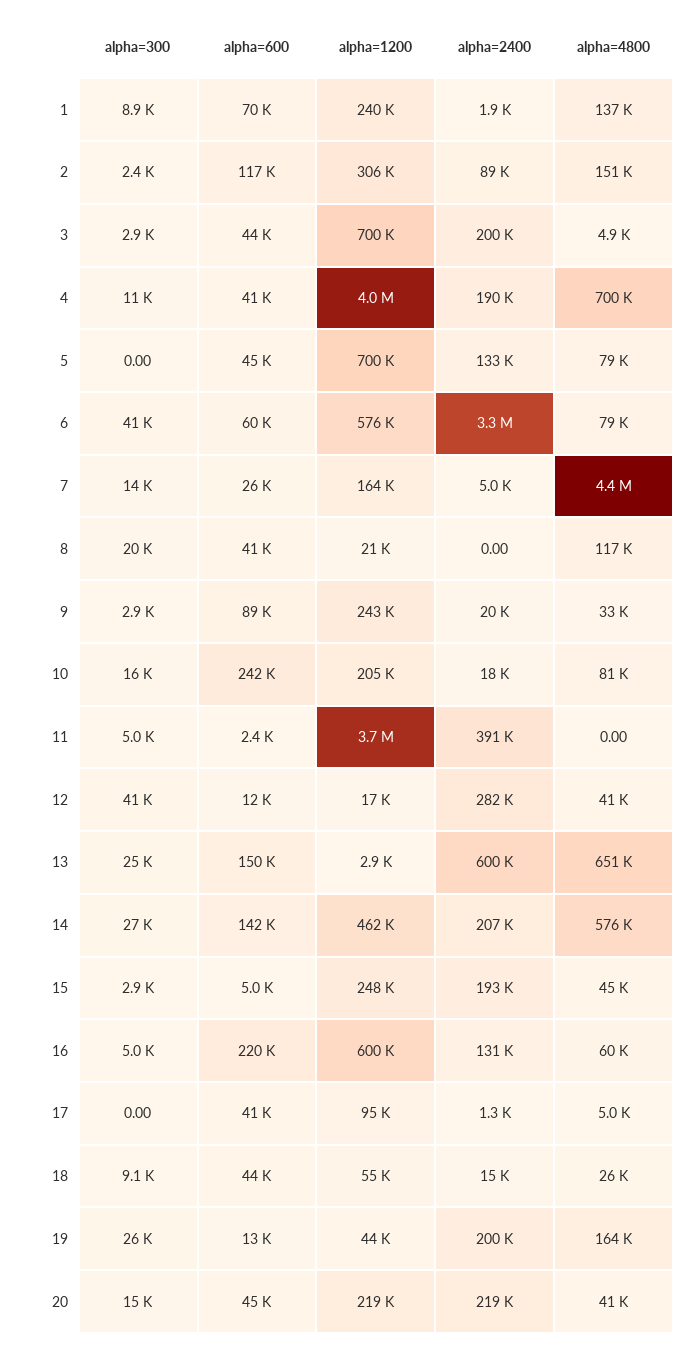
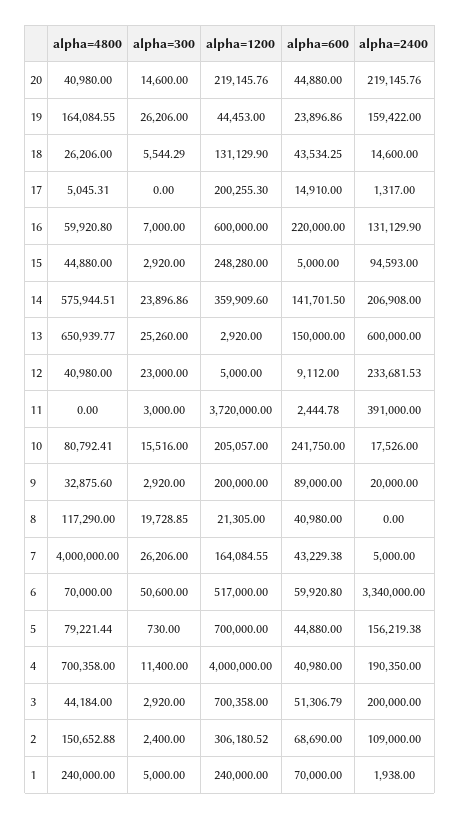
alpha=300, 1: 8900 -> 5000
alpha=4800, 1: 137000 -> 240000
alpha=600, 2: 117000 -> 68690
alpha=2400, 2: 89000 -> 109000
alpha=600, 3: 44000 -> 51306.79
alpha=4800, 3: 4900 -> 44184
alpha=300, 5: 0 -> 730
alpha=2400, 5: 133000 -> 156219.38
alpha=300, 6: 41000 -> 50600
alpha=1200, 6: 576000 -> 517000
alpha=4800, 6: 79000 -> 70000
alpha=300, 7: 14000 -> 26206
alpha=600, 7: 26000 -> 43229.38
alpha=4800, 7: 4400000 -> 4000000
alpha=1200, 9: 243000 -> 200000
alpha=300, 11: 5000 -> 3000
alpha=300, 12: 41000 -> 23000
alpha=600, 12: 12000 -> 9112
alpha=1200, 12: 17000 -> 5000
alpha=2400, 12: 282000 -> 233681.53
alpha=300, 14: 27000 -> 23896.86
alpha=1200, 14: 462000 -> 359909.6
alpha=2400, 15: 193000 -> 94593
alpha=300, 16: 5000 -> 7000
alpha=600, 17: 41000 -> 14910
alpha=1200, 17: 95000 -> 200255.3
alpha=300, 18: 9100 -> 5544.29
alpha=1200, 18: 55000 -> 131129.9
alpha=600, 19: 13000 -> 23896.86
alpha=2400, 19: 200000 -> 159422

